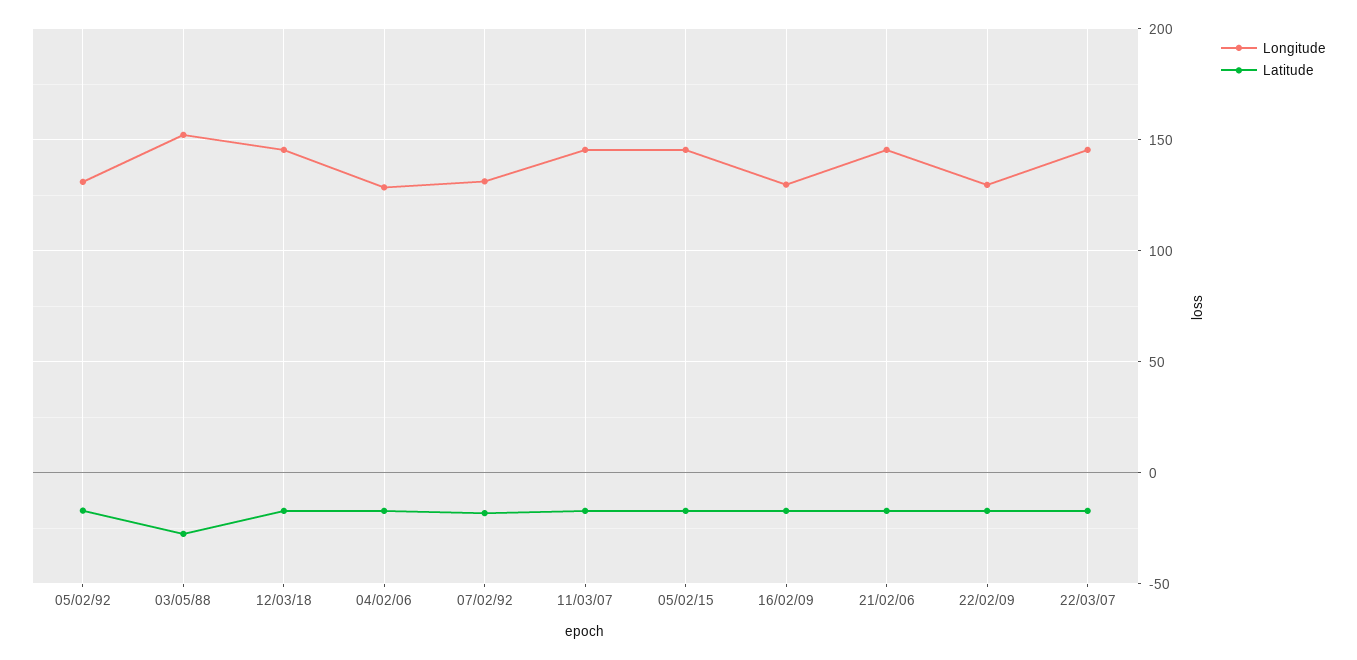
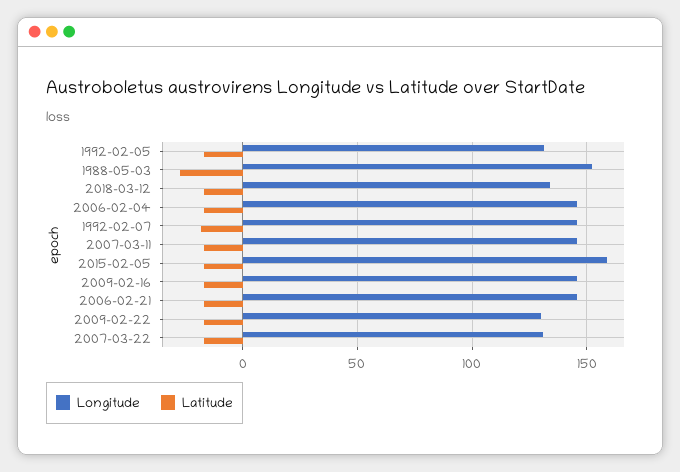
Longitude, 12/03/18: 145 -> 135
Longitude, 04/02/06: 130 -> 145
Longitude, 07/02/92: 130 -> 145
Longitude, 05/02/15: 145 -> 160
Longitude, 16/02/09: 130 -> 145
Longitude, 22/03/07: 145 -> 130

